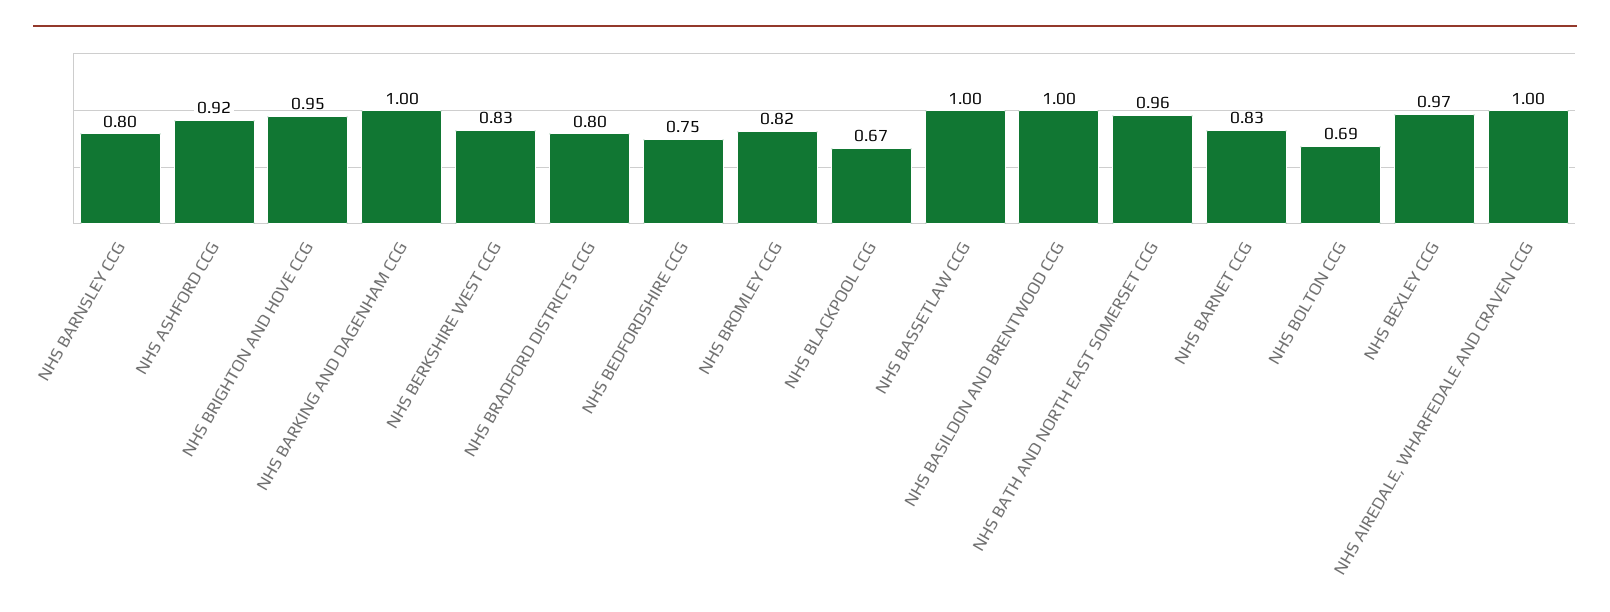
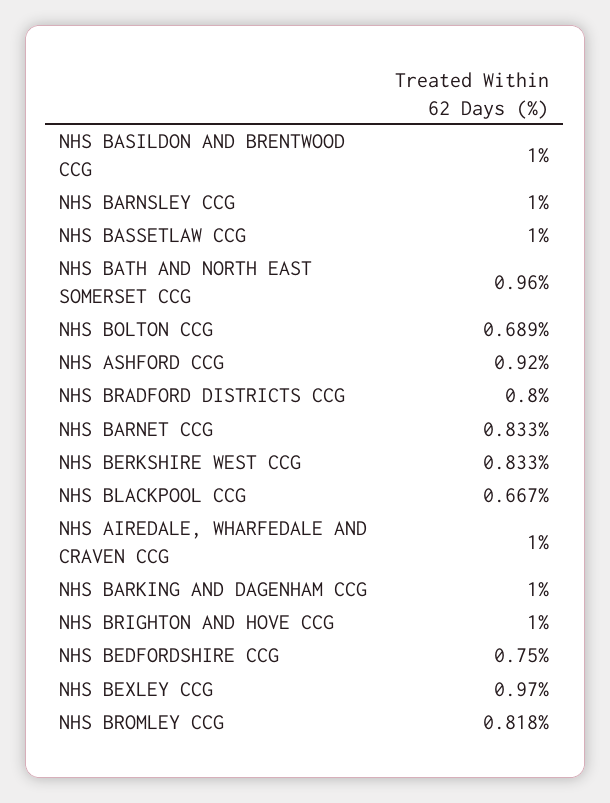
NHS BARNSLEY CCG: 0.8 -> 1
NHS BRIGHTON AND HOVE CCG: 0.95 -> 1

